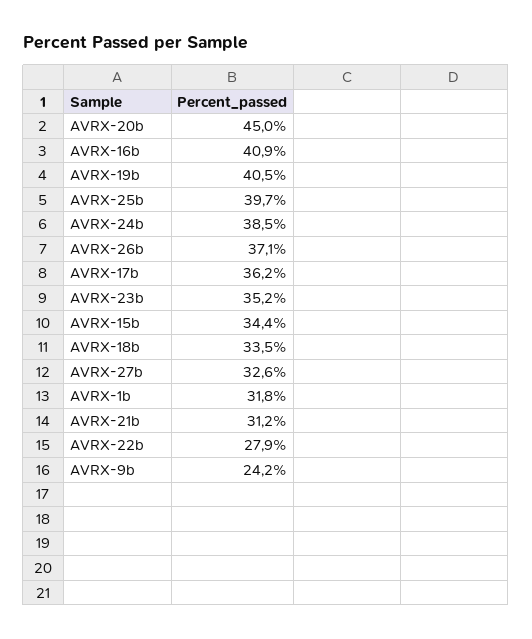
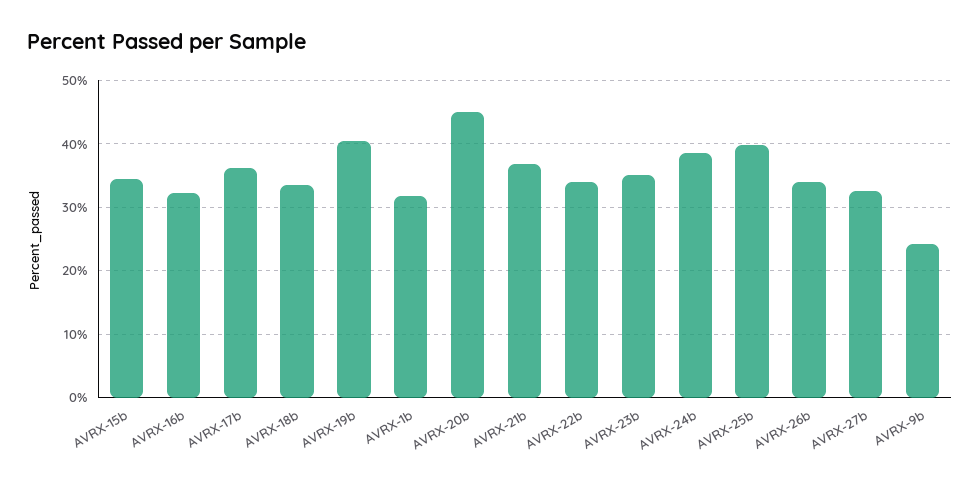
AVRX-16b: 40.9 -> 32
AVRX-26b: 37.1 -> 34
AVRX-21b: 31.2 -> 37
AVRX-22b: 27.9 -> 34

